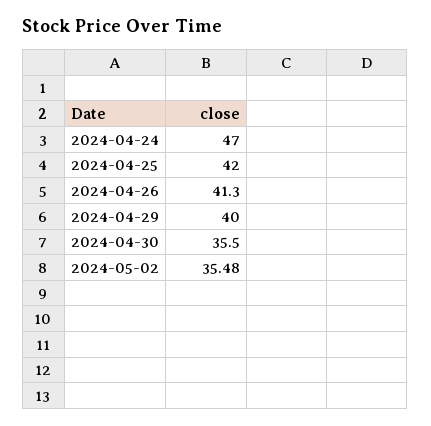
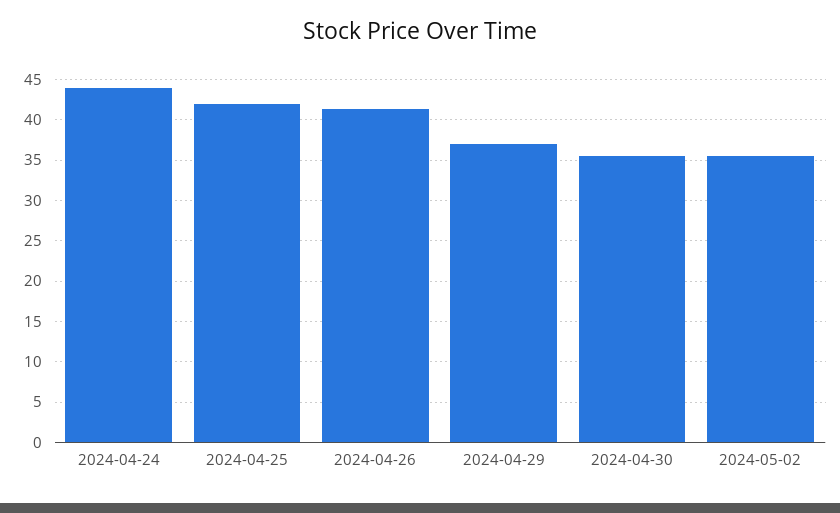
2024-04-24: 47 -> 44
2024-04-29: 40 -> 37

